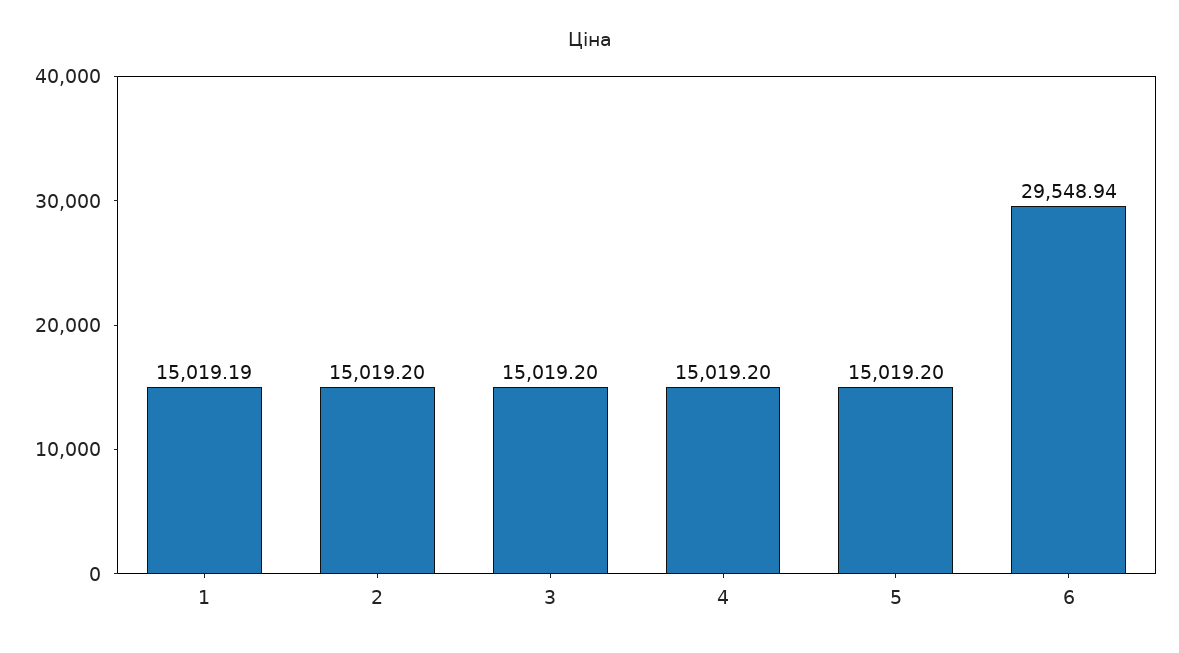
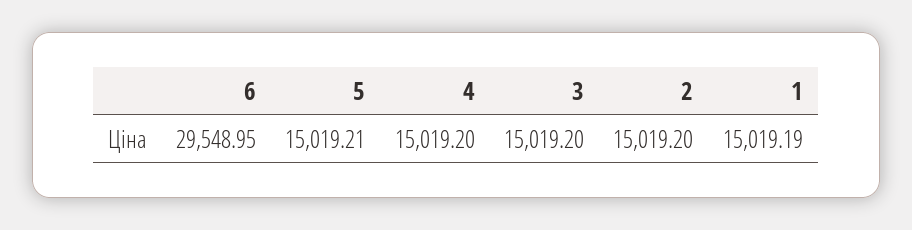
5: 15019.2 -> 15019.21
6: 29548.94 -> 29548.95

